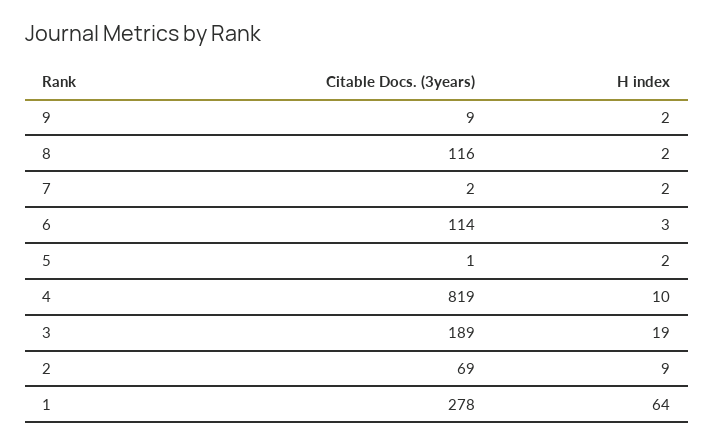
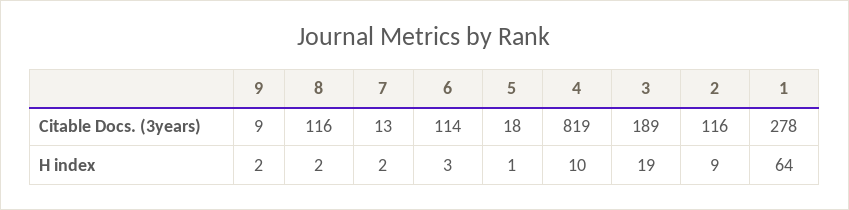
Citable Docs. (3years), 7: 2 -> 13
Citable Docs. (3years), 5: 1 -> 18
H index, 5: 2 -> 1
Citable Docs. (3years), 2: 69 -> 116

